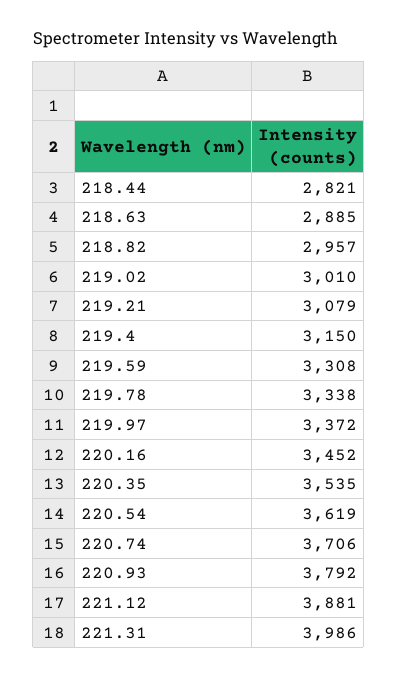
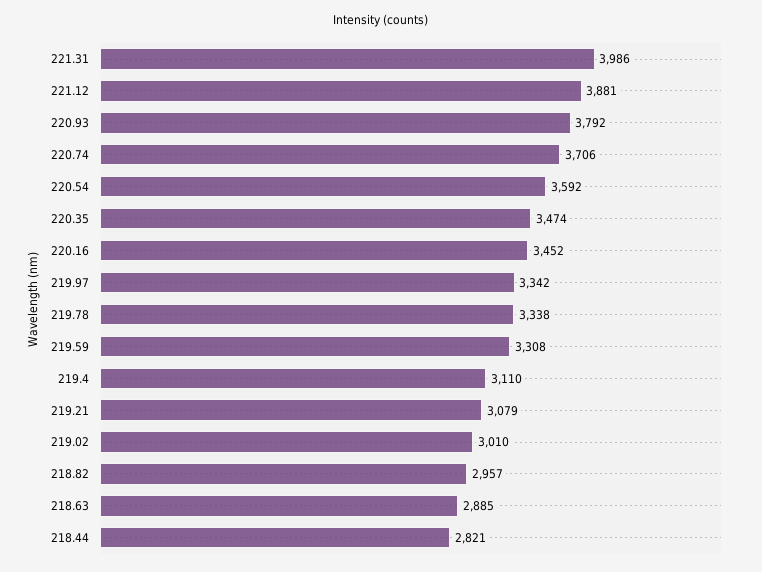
219.4: 3150 -> 3110
219.97: 3372 -> 3342
220.35: 3535 -> 3474
220.54: 3619 -> 3592

